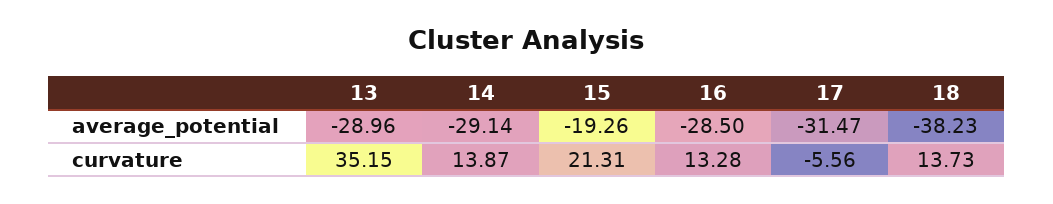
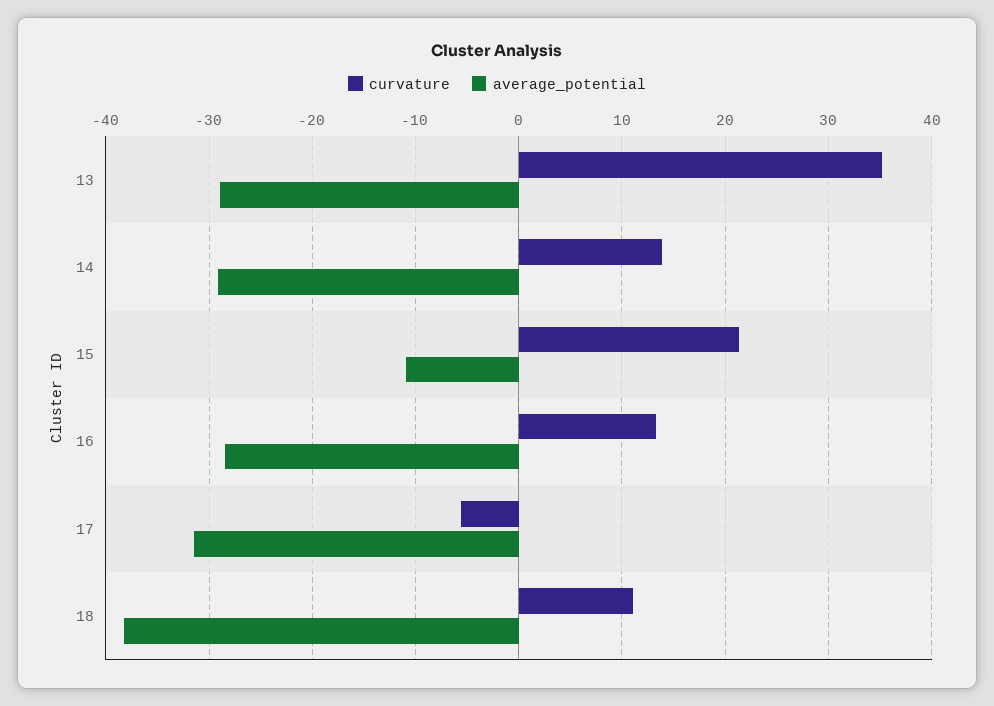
average_potential, 15: -19.26 -> -11
curvature, 18: 13.73 -> 11

